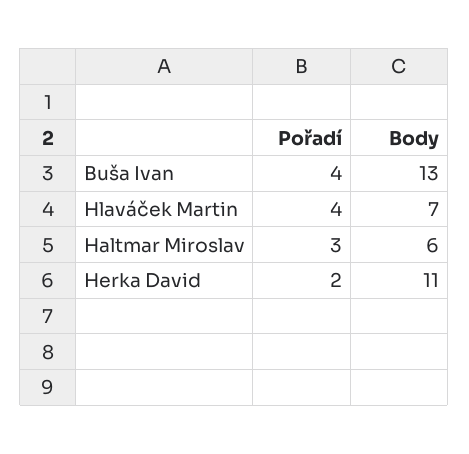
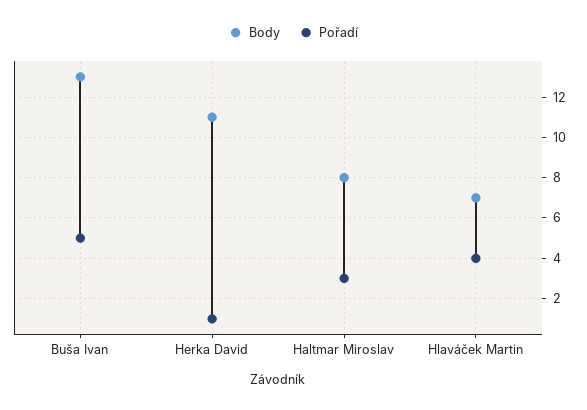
Pořadí, Buša Ivan: 4 -> 5
Body, Haltmar Miroslav: 6 -> 8
Pořadí, Herka David: 2 -> 1

